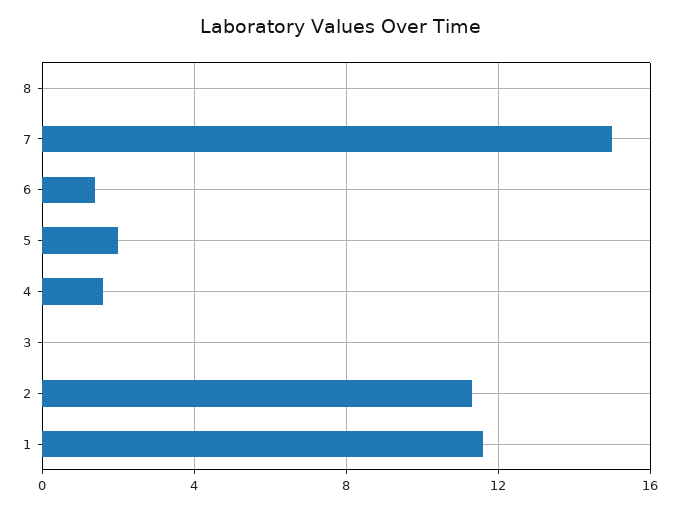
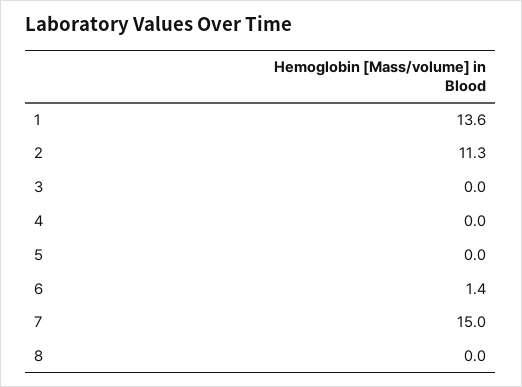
5: 2 -> 0
4: 1.5 -> 0
1: 11.5 -> 13.6

